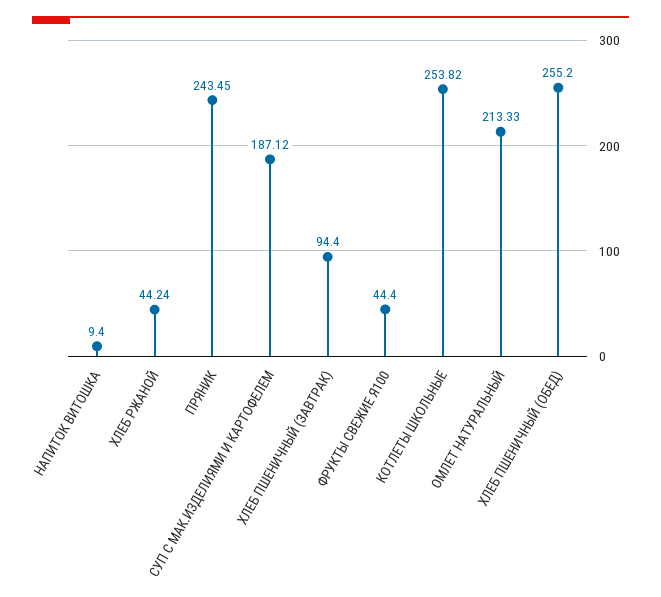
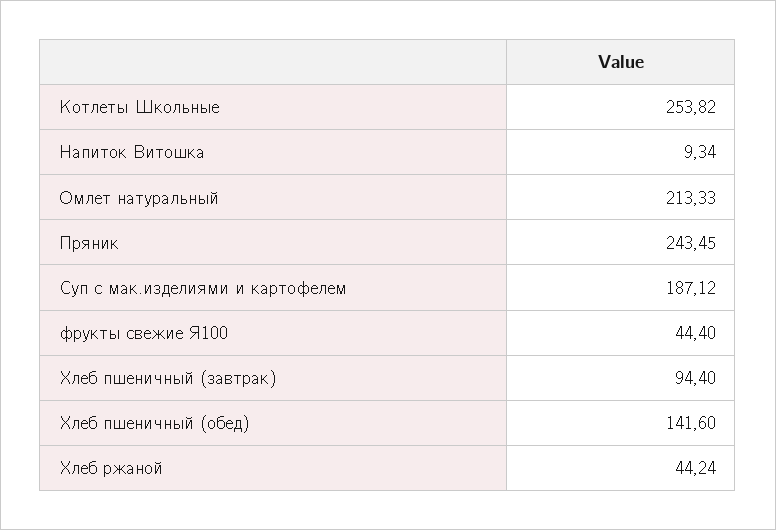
НАПИТОК ВИТОШКА: 9.4 -> 9.34
ХЛЕБ ПШЕНИЧНЫЙ (ОБЕД): 255.2 -> 141.6

